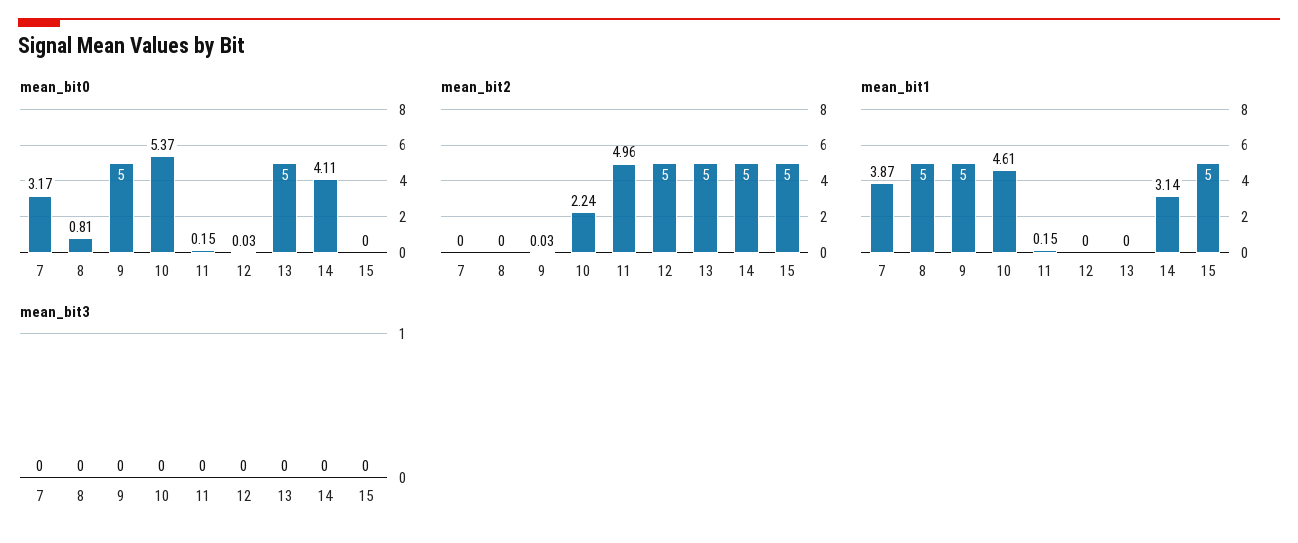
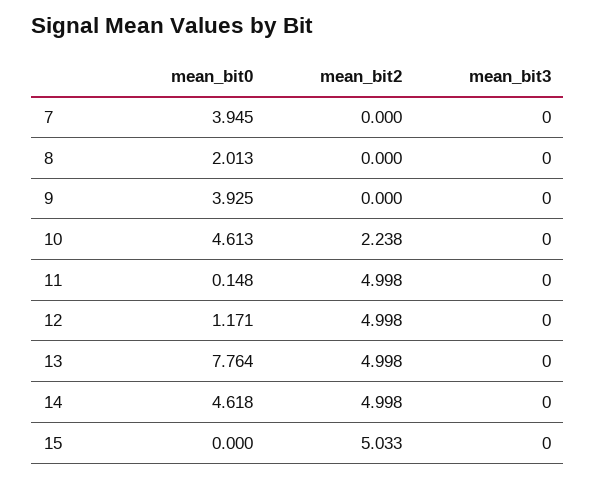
mean_bit0, 7: 3.17 -> 3.945
mean_bit0, 8: 0.81 -> 2.013
mean_bit0, 9: 5 -> 3.925
mean_bit0, 10: 5.37 -> 4.613
mean_bit0, 12: 0.03 -> 1.171
mean_bit0, 13: 5 -> 7.764
mean_bit0, 14: 4.11 -> 4.618
mean_bit2, 9: 0.03 -> 0
mean_bit2, 11: 4.96 -> 4.998
mean_bit2, 15: 5 -> 5.033
mean_bit1, 7: 3.87 -> none
mean_bit1, 8: 5 -> none
mean_bit1, 9: 5 -> none
mean_bit1, 10: 4.61 -> none
mean_bit1, 11: 0.15 -> none
mean_bit1, 12: 0 -> none
mean_bit1, 13: 0 -> none
mean_bit1, 14: 3.14 -> none
mean_bit1, 15: 5 -> none

